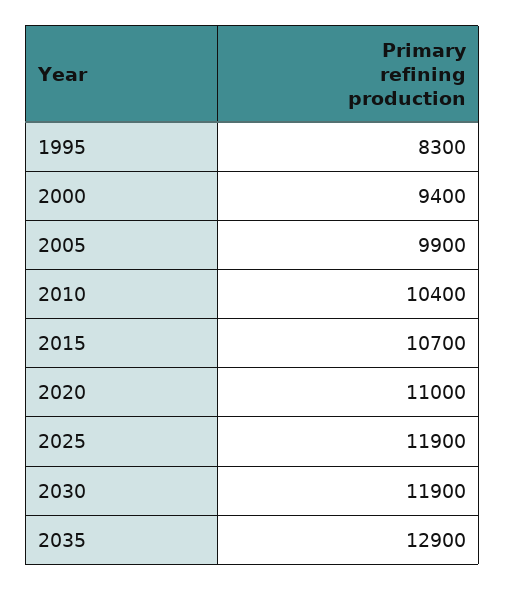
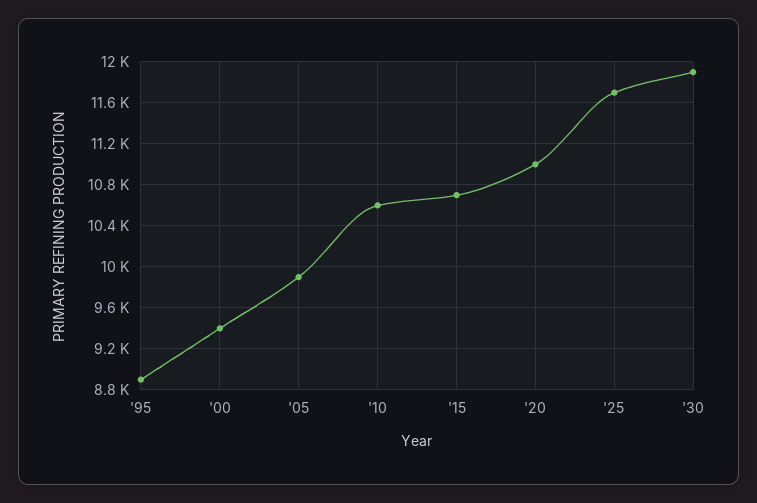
1995: 8300 -> 8900
2010: 10400 -> 10600
2025: 11900 -> 11700
2035: 12900 -> none

